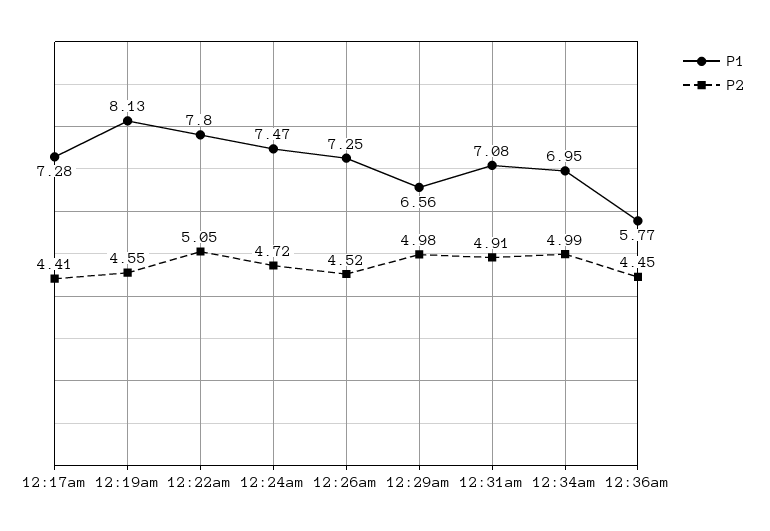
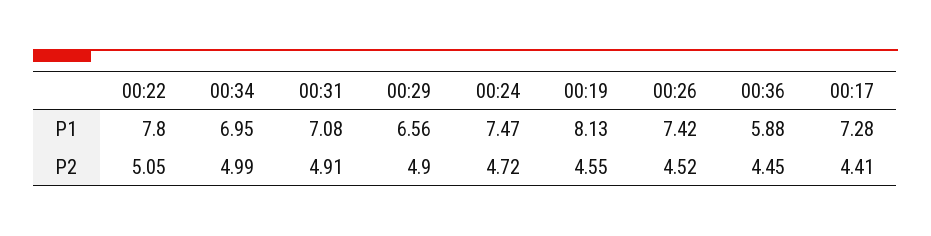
P1, 12:26am: 7.25 -> 7.42
P2, 12:29am: 4.98 -> 4.9
P1, 12:36am: 5.77 -> 5.88

